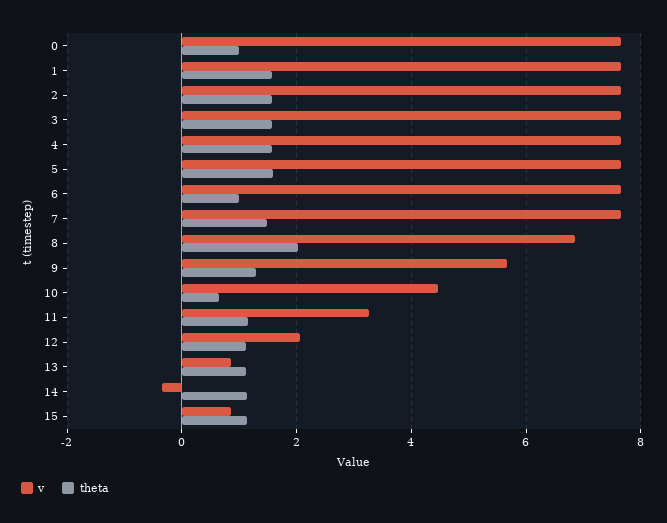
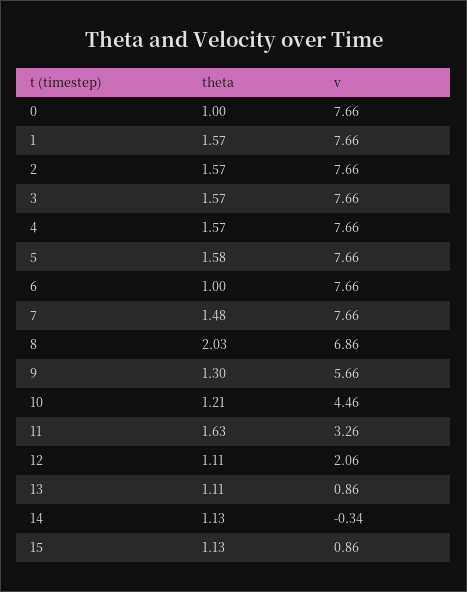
theta, 10: 0.6 -> 1.21
theta, 11: 1.2 -> 1.63

